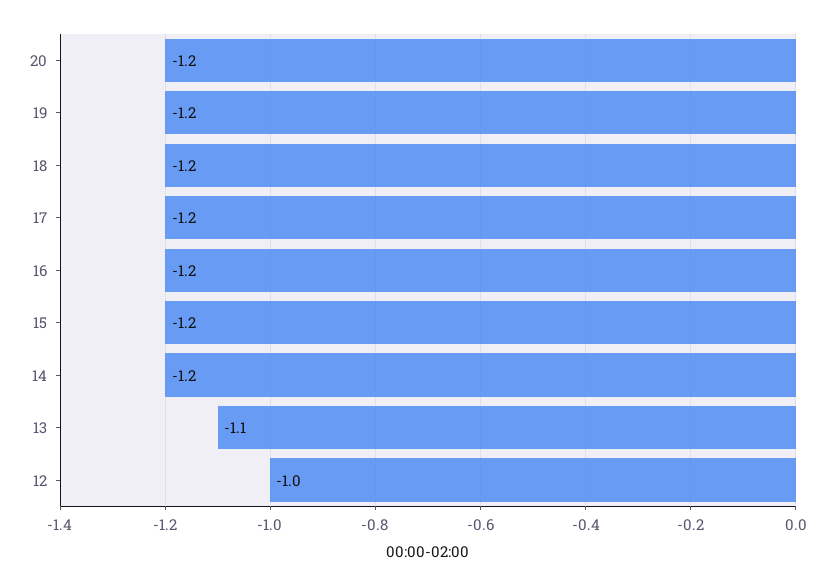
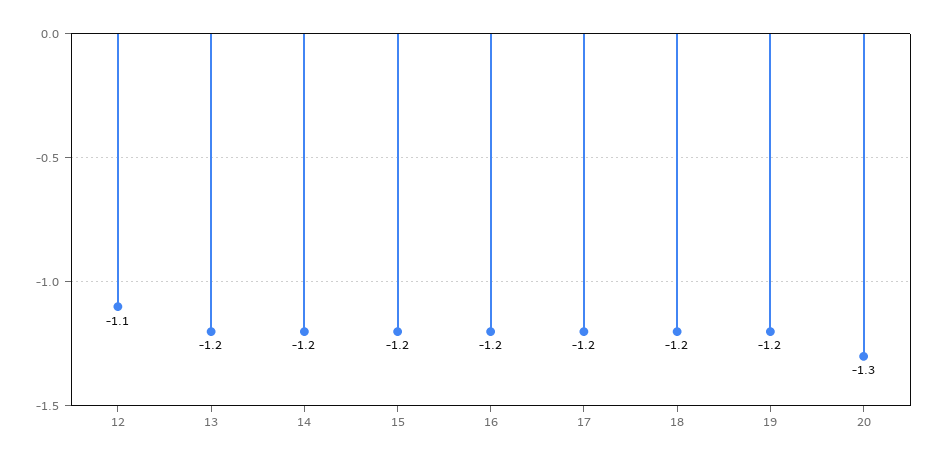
20: -1.2 -> -1.3
13: -1.1 -> -1.2
12: -1 -> -1.1

